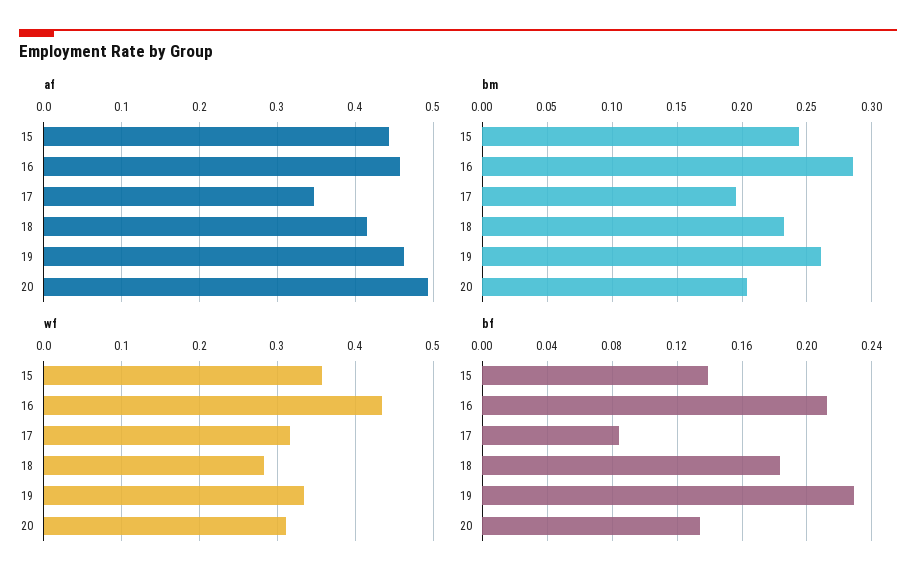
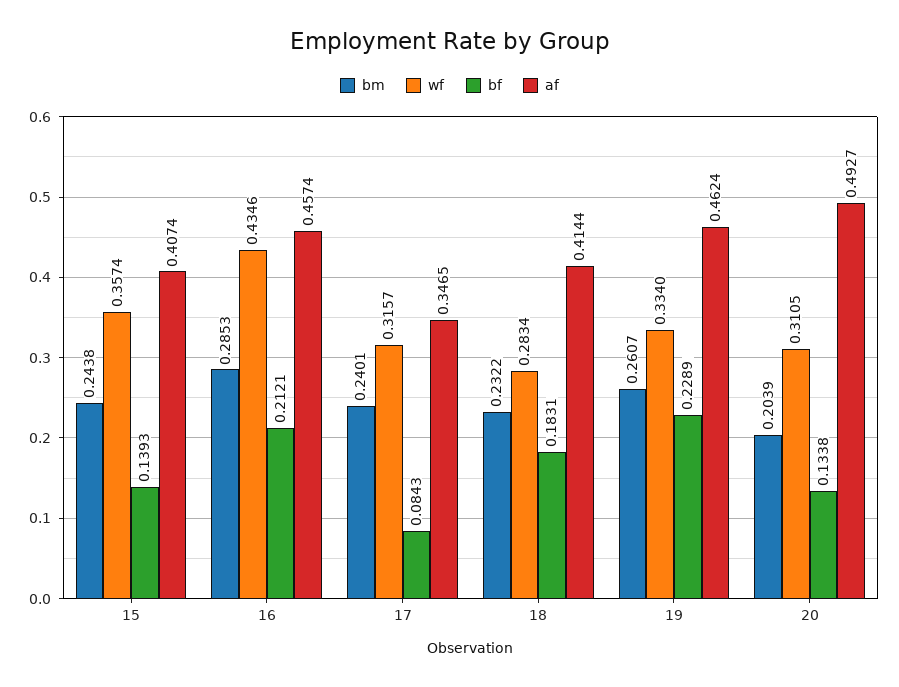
af, 15: 0.44 -> 0.4074
bm, 17: 0.195 -> 0.2401

